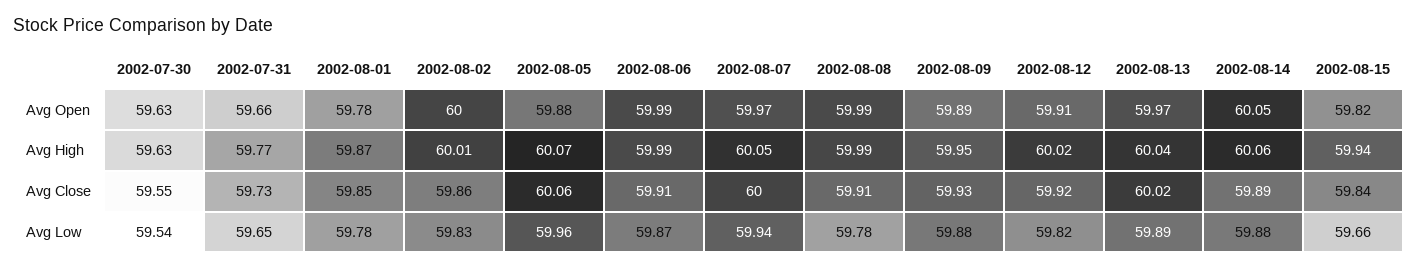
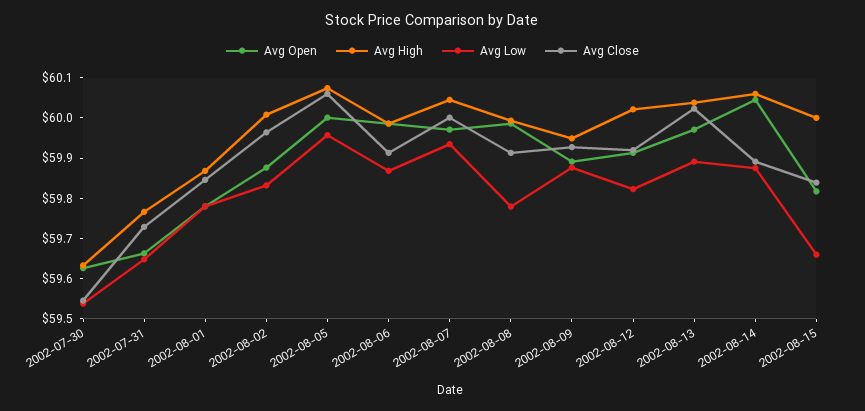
Avg Open, 2002-08-02: 60 -> 59.88
Avg Open, 2002-08-05: 59.88 -> 60
Avg High, 2002-08-15: 59.94 -> 60
Avg Close, 2002-08-02: 59.86 -> 59.96

